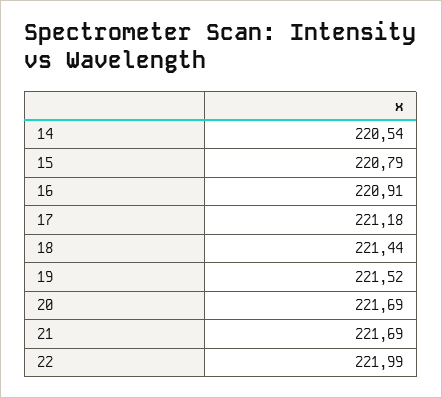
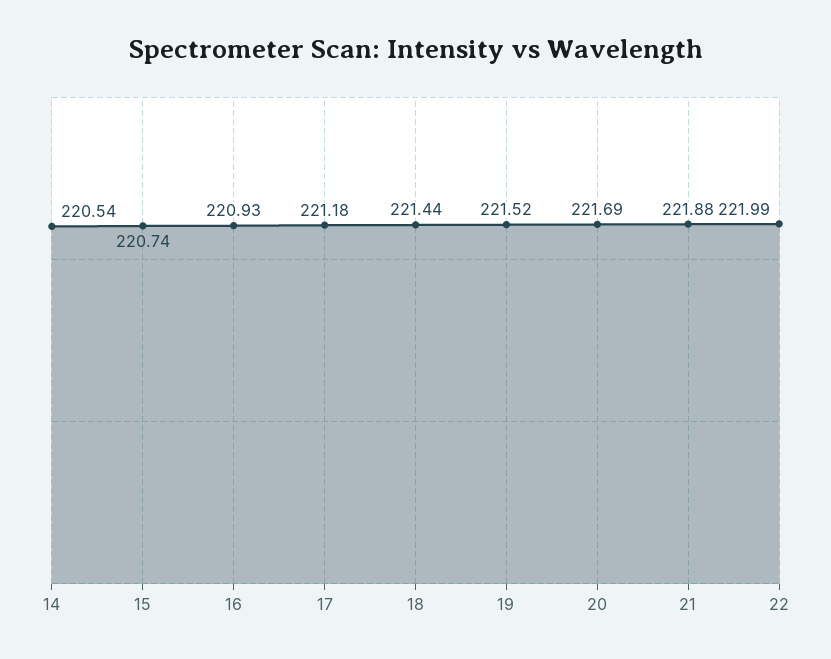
15: 220.79 -> 220.74
16: 220.91 -> 220.93
21: 221.69 -> 221.88

